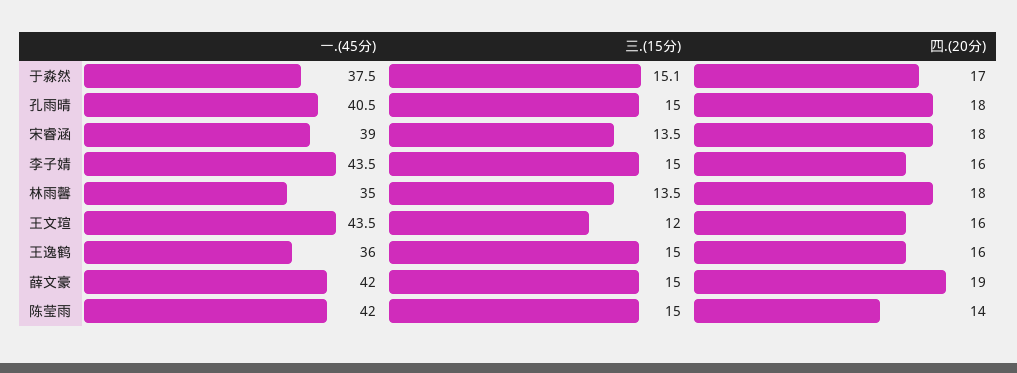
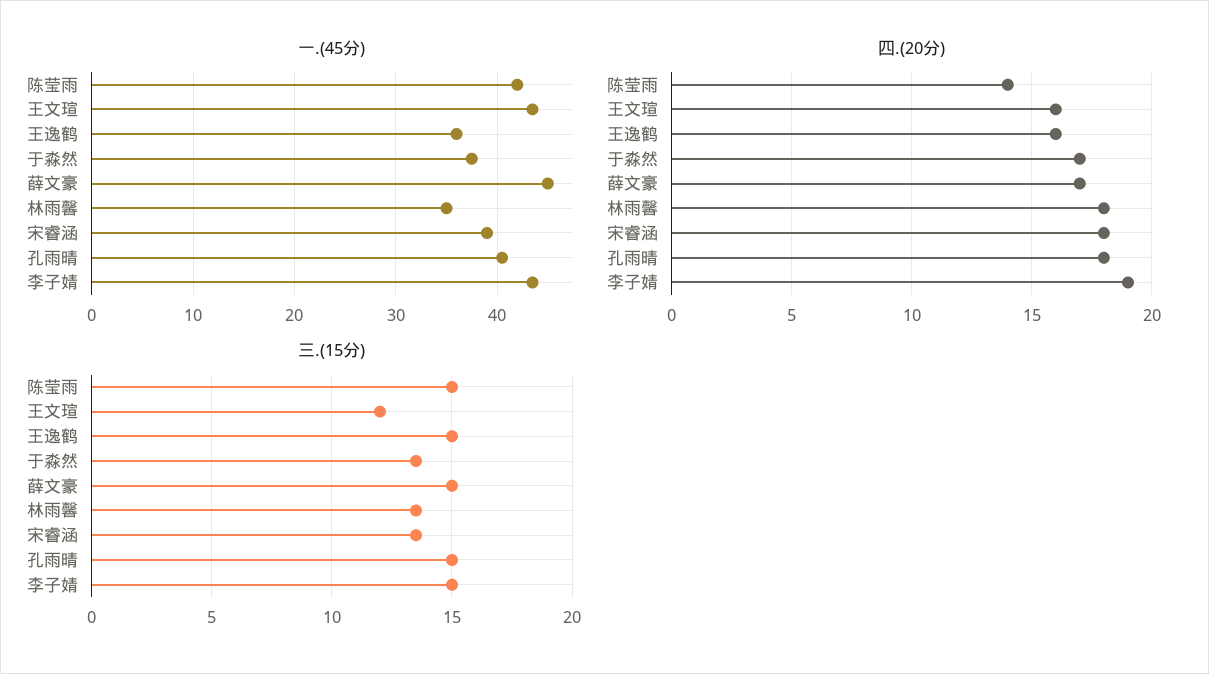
三.(15分), 于淼然: 15.1 -> 13.5
四.(20分), 李子婧: 16 -> 19
一.(45分), 薛文豪: 42 -> 45
四.(20分), 薛文豪: 19 -> 17

